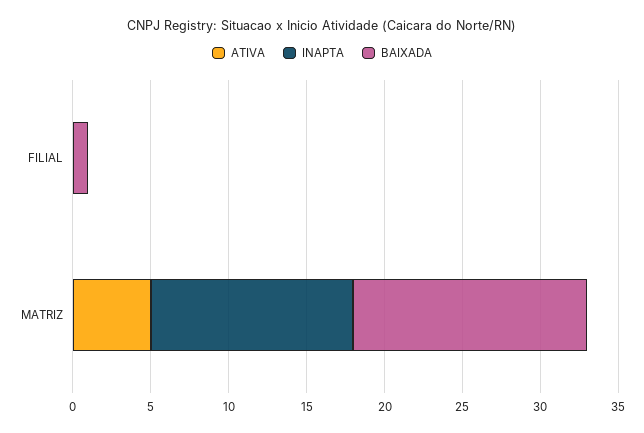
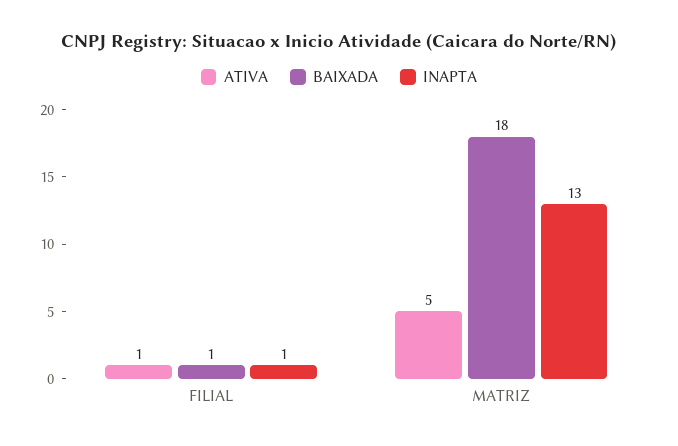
ATIVA, FILIAL: 0 -> 1
INAPTA, FILIAL: 0 -> 1
BAIXADA, MATRIZ: 15 -> 18

